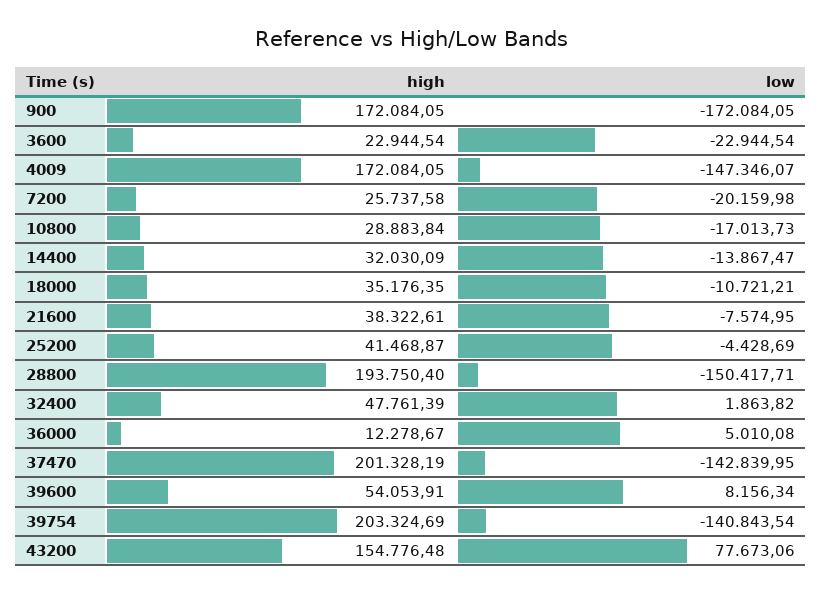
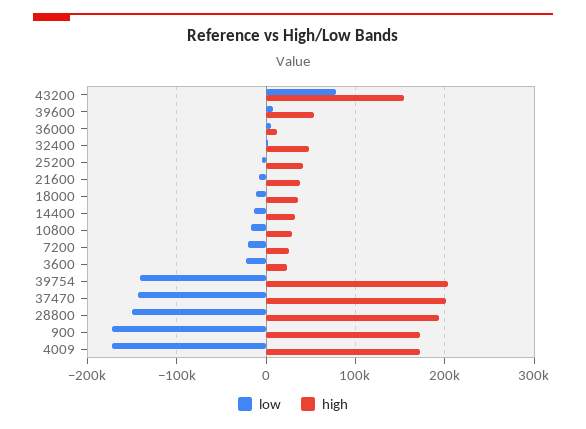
low, 4009: -147346.07 -> -170000

